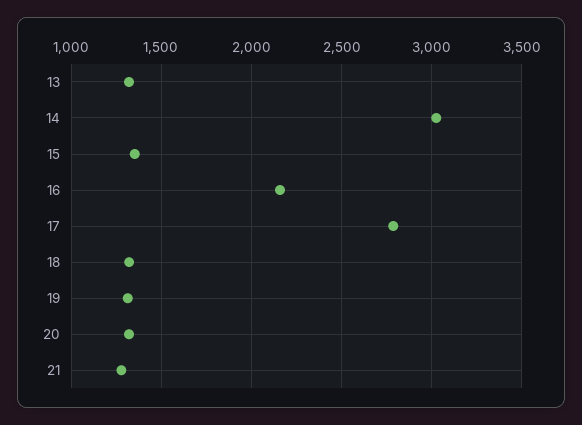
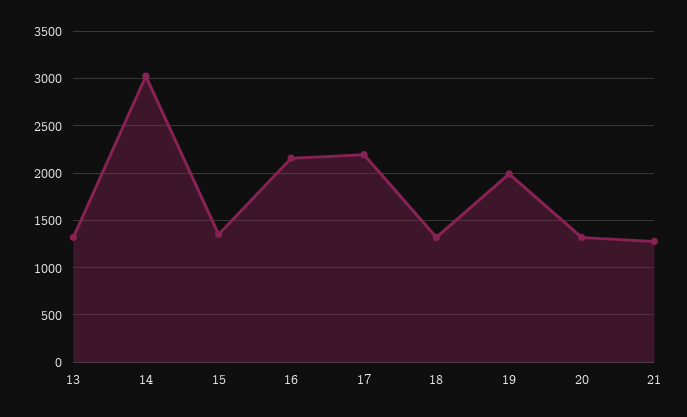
17: 2800 -> 2200
19: 1300 -> 2000

